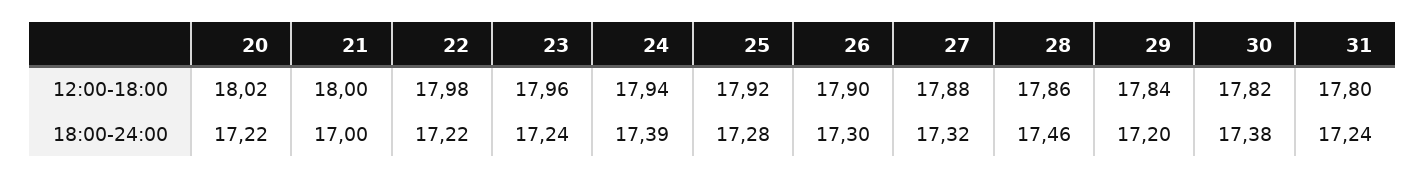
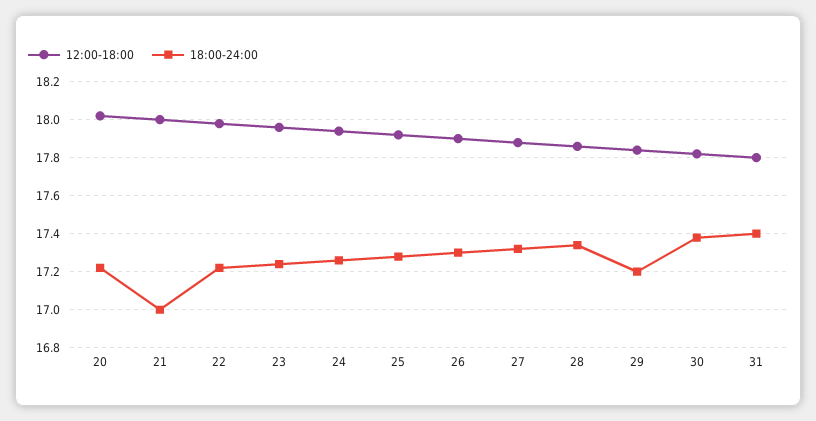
18:00-24:00, 24: 17.39 -> 17.25
18:00-24:00, 28: 17.46 -> 17.35
18:00-24:00, 31: 17.24 -> 17.4

